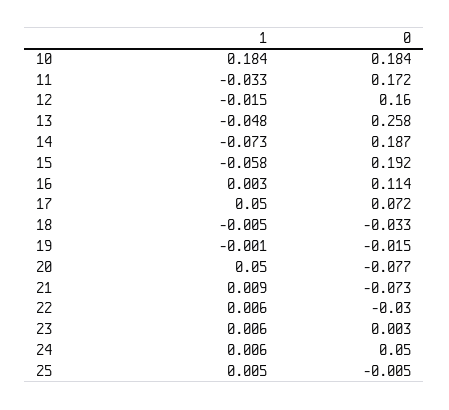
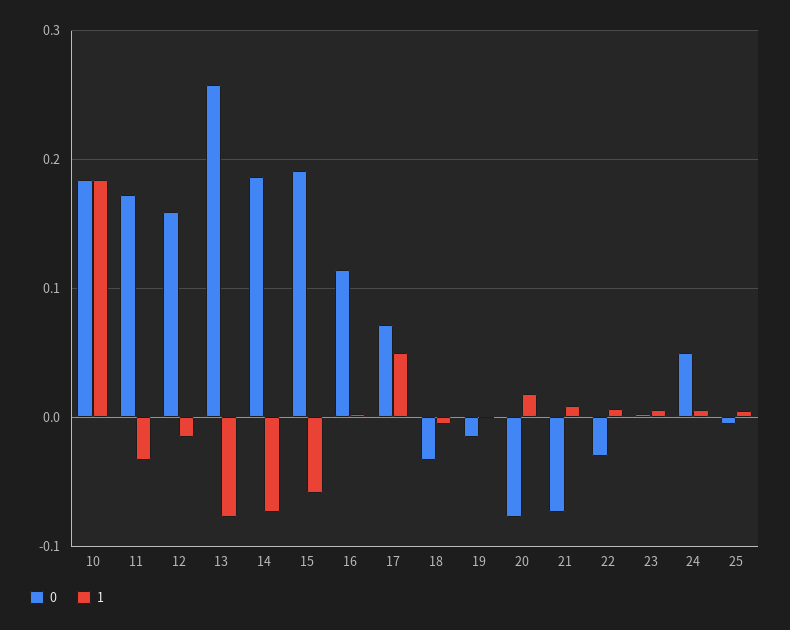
1, 13: -0.048 -> -0.08
1, 20: 0.05 -> 0.02

